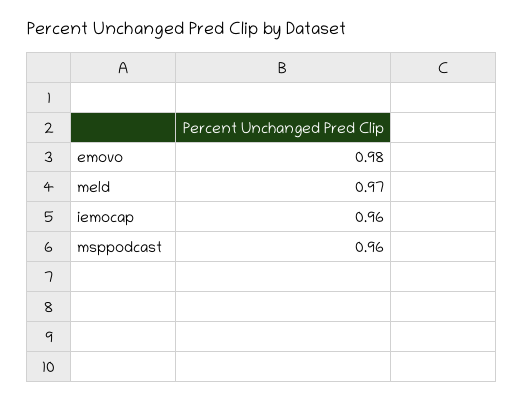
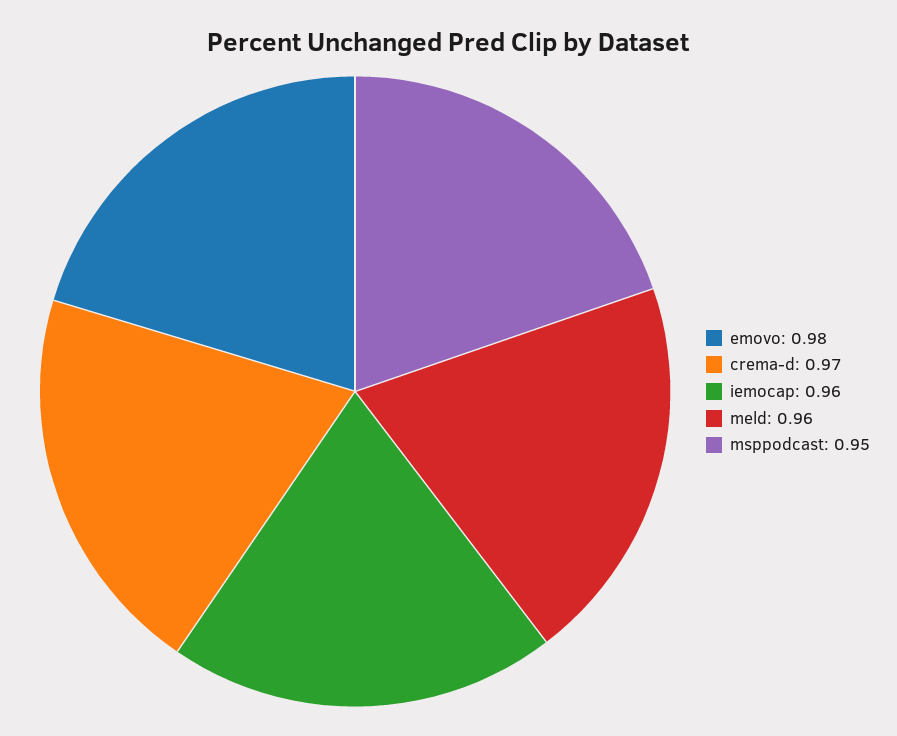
meld: 0.97 -> 0.96
msppodcast: 0.96 -> 0.95
crema-d: none -> 0.97

